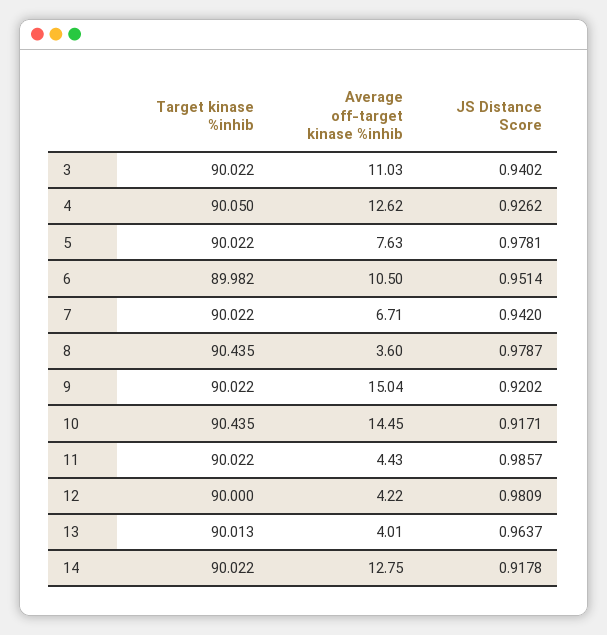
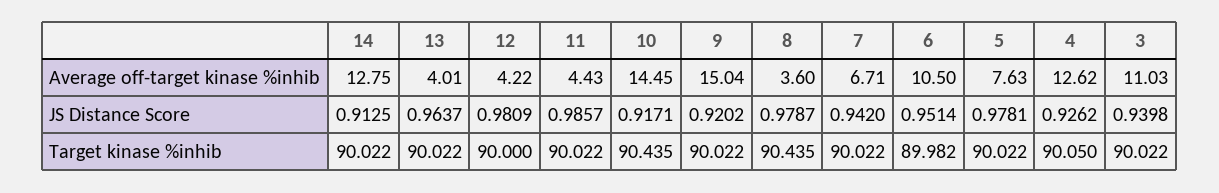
JS Distance Score, 3: 0.9402 -> 0.9398
Target kinase %inhib, 13: 90.013 -> 90.022
JS Distance Score, 14: 0.9178 -> 0.9125

